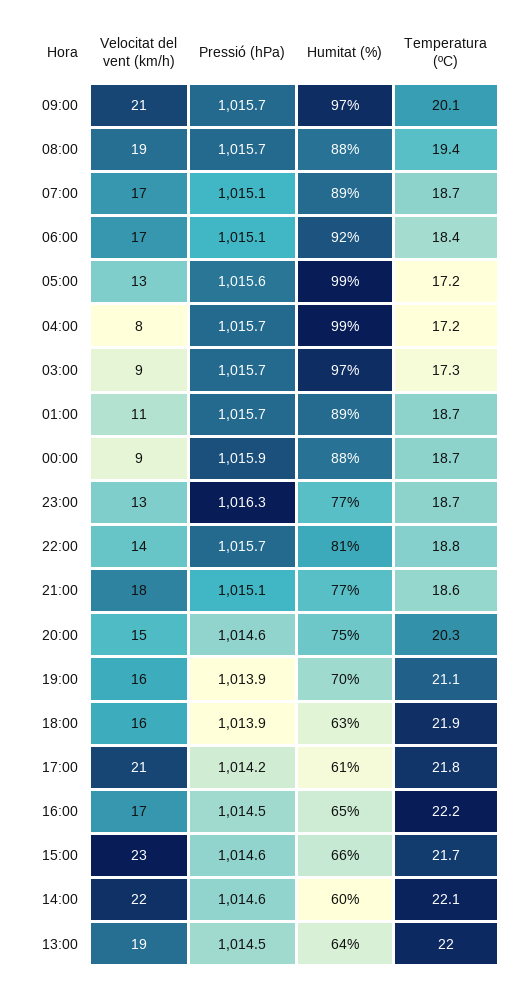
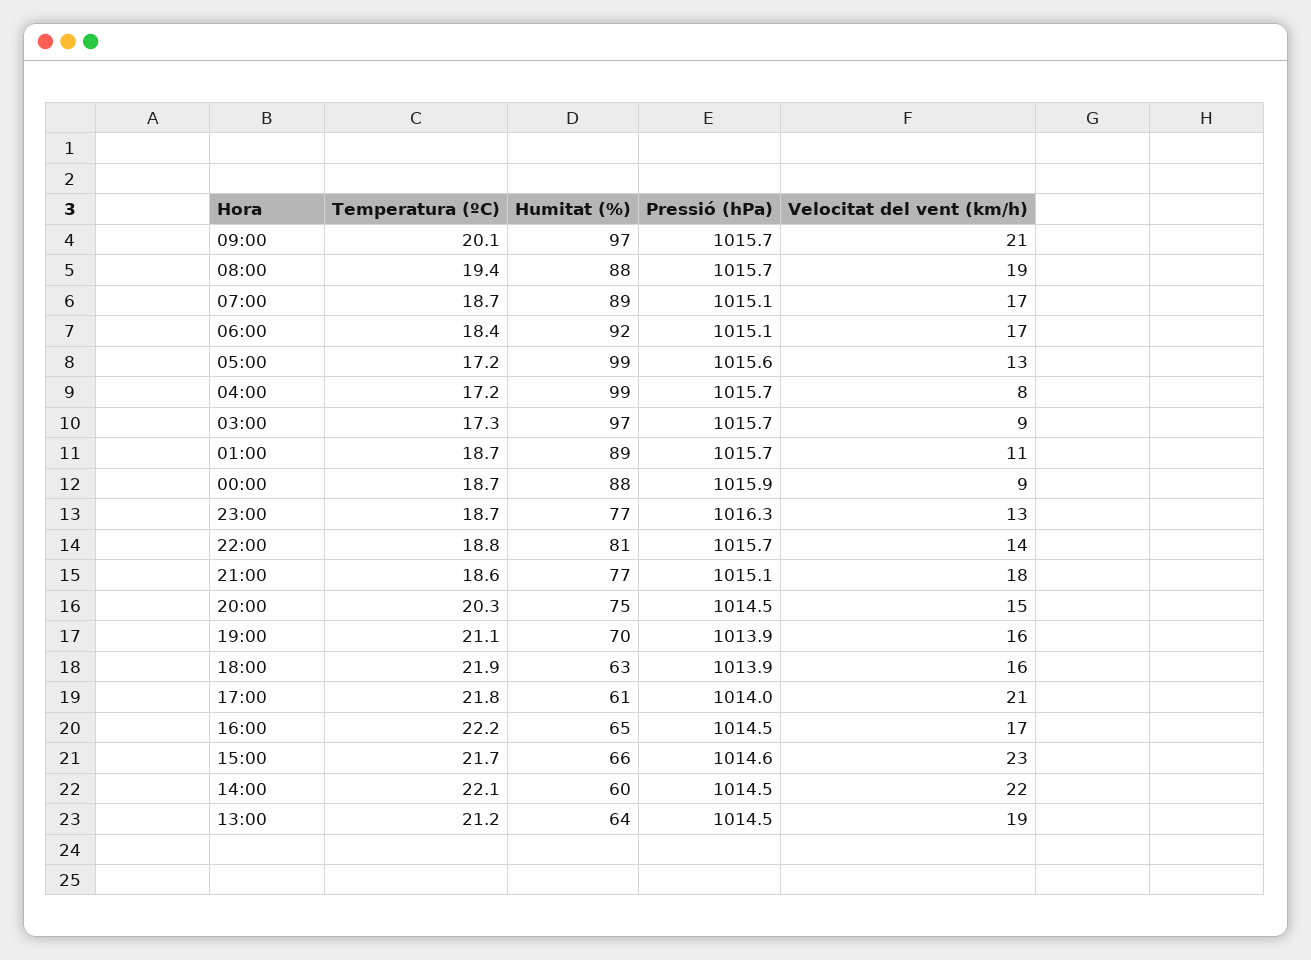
Pressió (hPa), 20:00: 1014.6 -> 1014.5
Pressió (hPa), 17:00: 1014.2 -> 1014
Pressió (hPa), 14:00: 1014.6 -> 1014.5
Temperatura (ºC), 13:00: 22 -> 21.2

